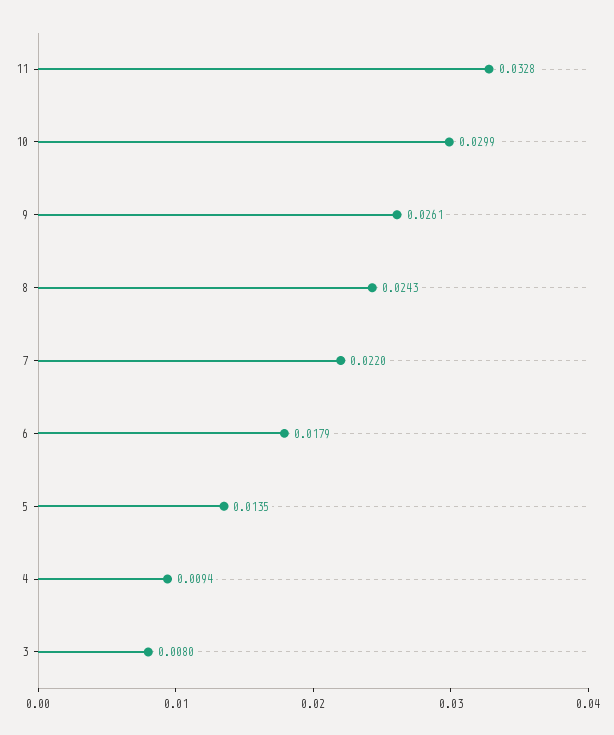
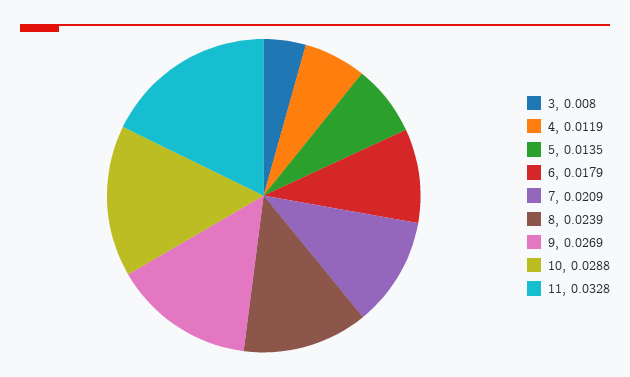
10: 0.0299 -> 0.0288
9: 0.0261 -> 0.0269
8: 0.0243 -> 0.0239
7: 0.022 -> 0.0209
4: 0.0094 -> 0.0119

